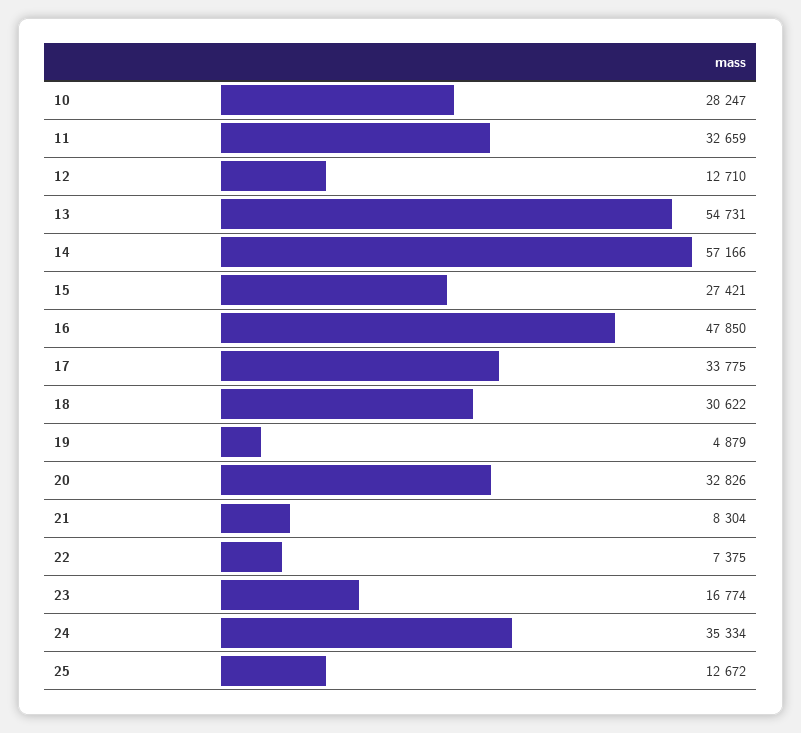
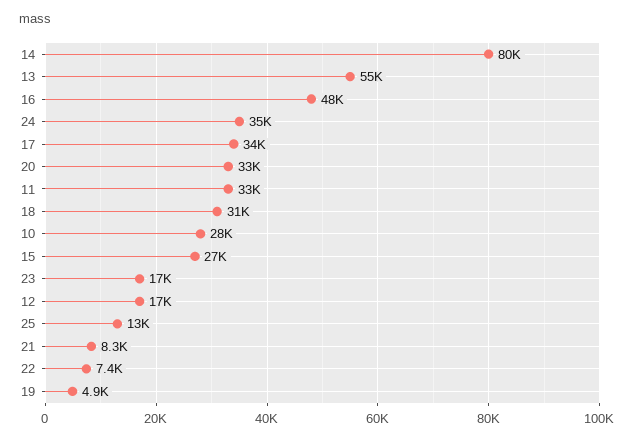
12: 12710 -> 17000
14: 57166 -> 80000

